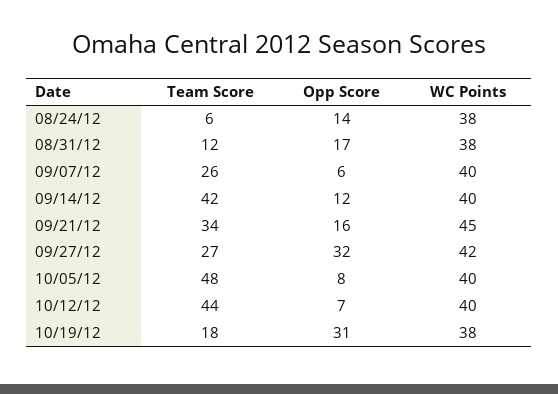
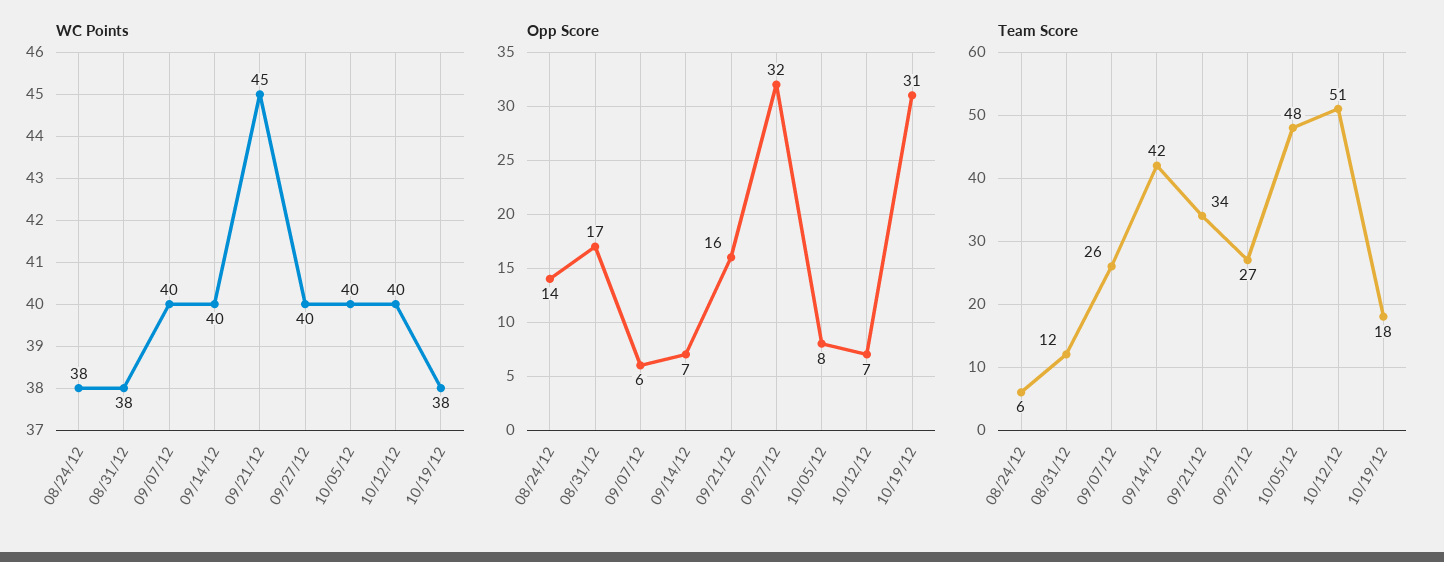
Opp Score, 09/14/12: 12 -> 7
WC Points, 09/27/12: 42 -> 40
Team Score, 10/12/12: 44 -> 51

